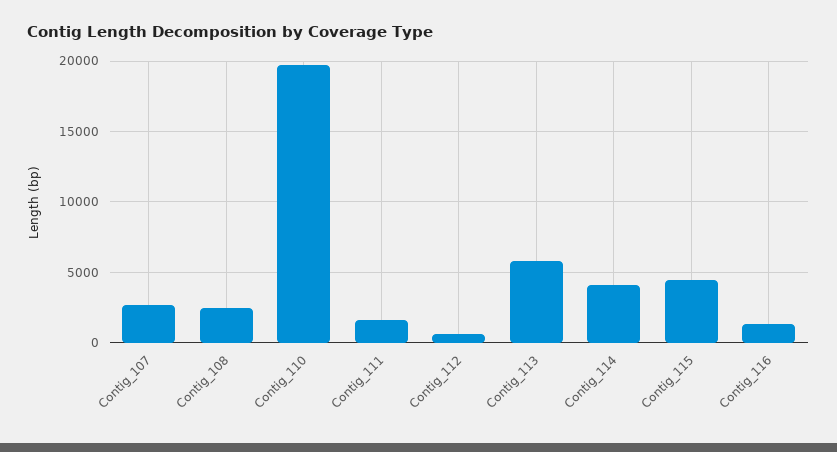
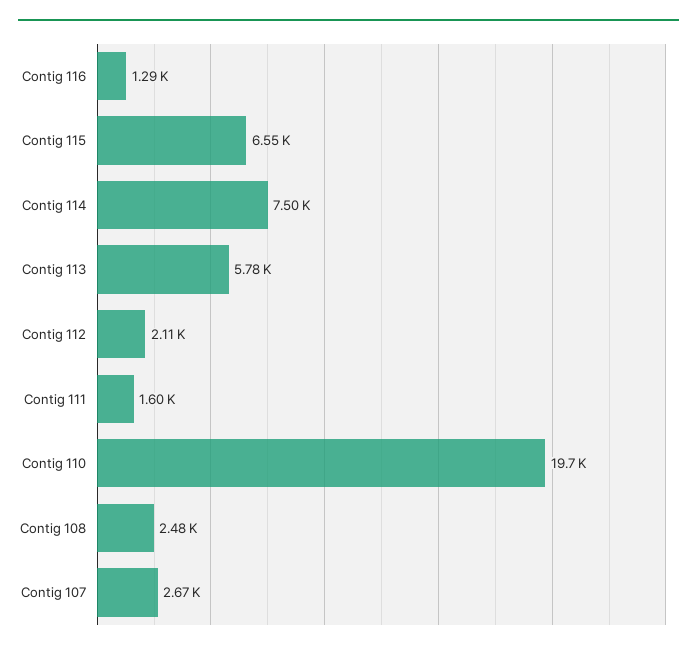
Contig_112: 500 -> 2110
Contig_114: 4000 -> 7500
Contig_115: 4500 -> 6550

